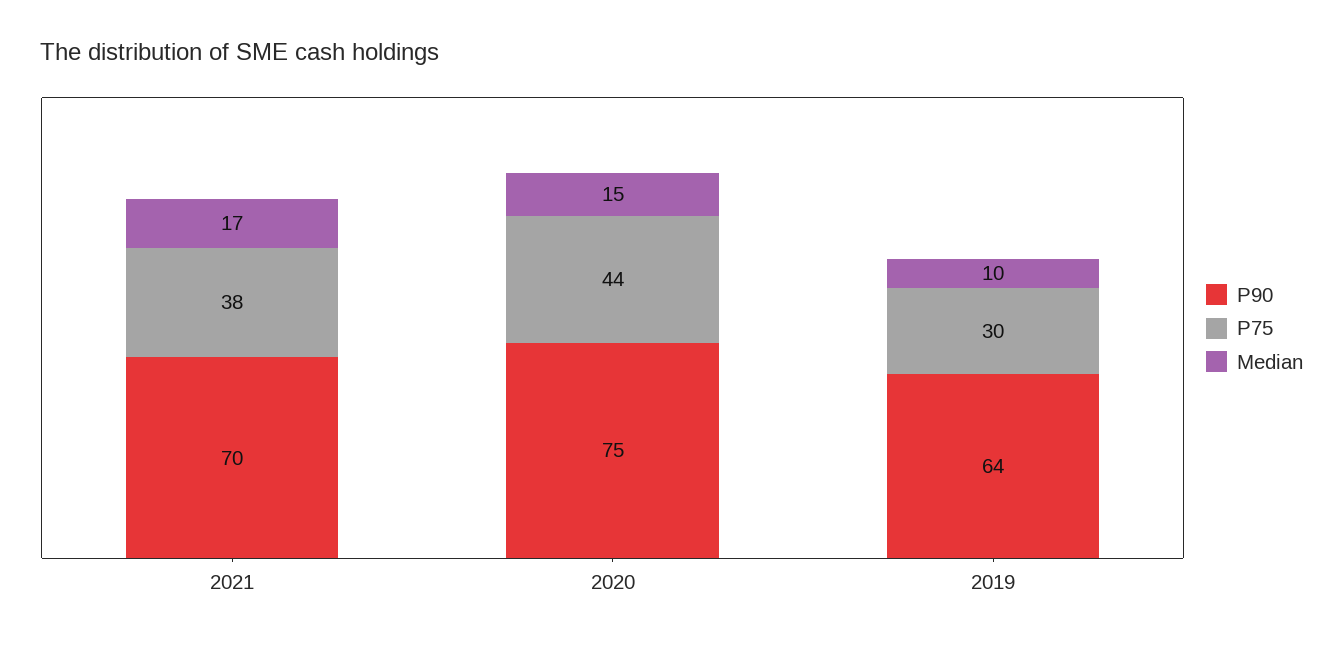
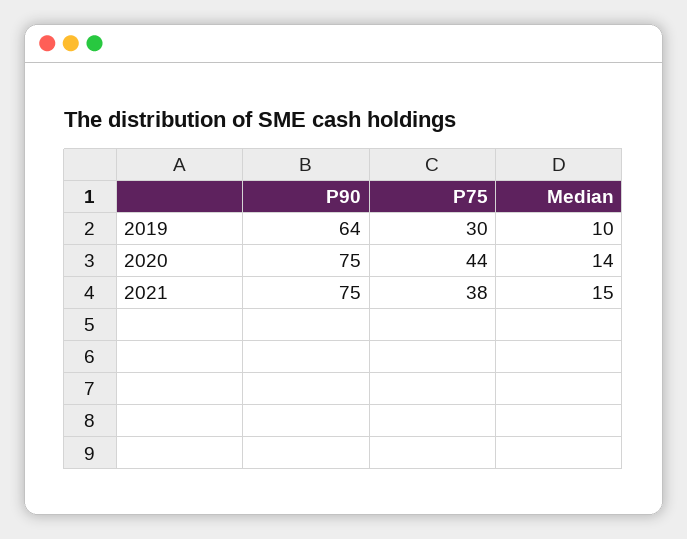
P90, 2021: 70 -> 75
Median, 2021: 17 -> 15
Median, 2020: 15 -> 14

